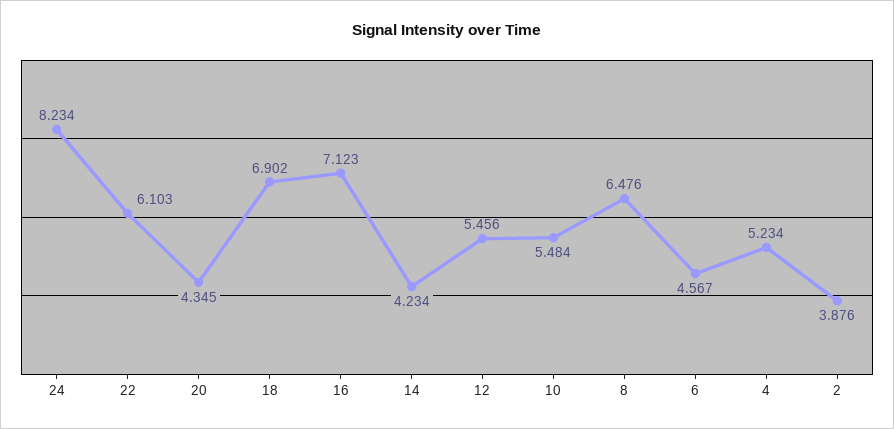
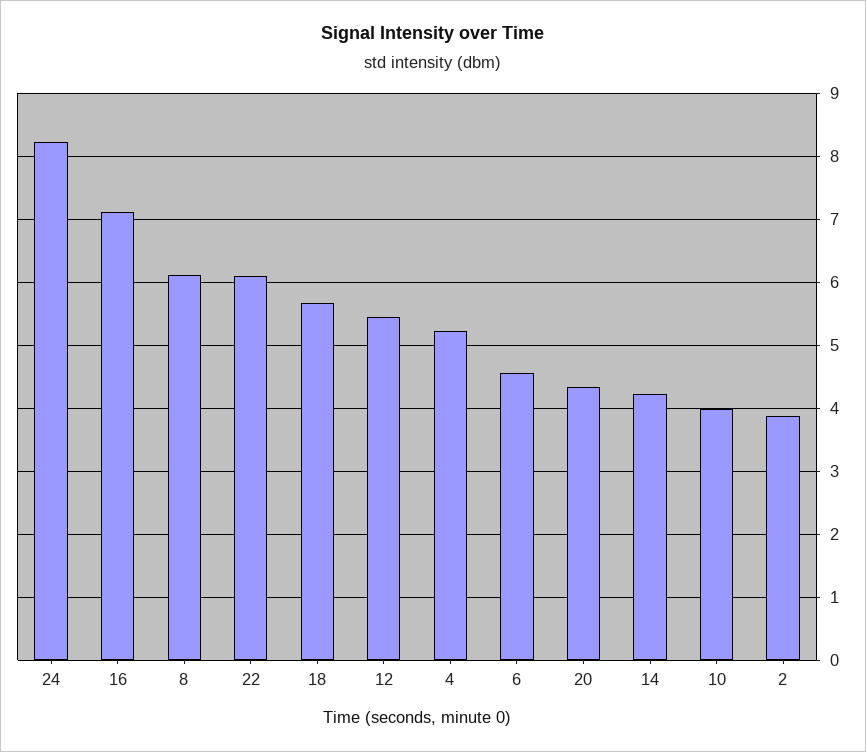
18: 6.902 -> 5.7
10: 5.484 -> 4
8: 6.476 -> 6.1

